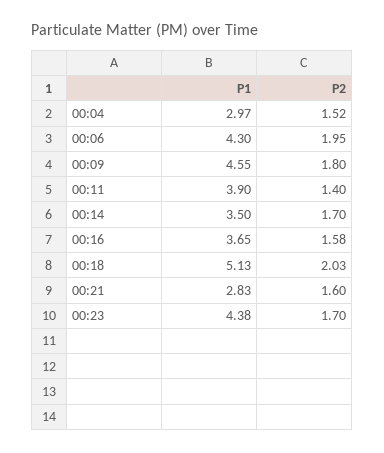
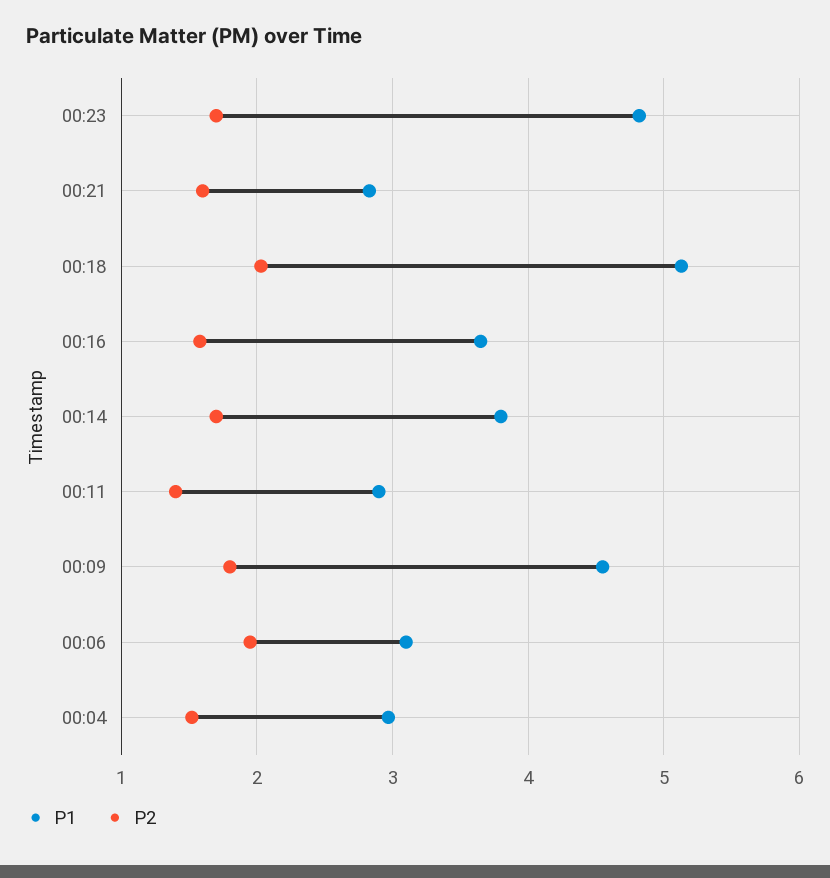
P1, 00:06: 4.3 -> 3.1
P1, 00:11: 3.9 -> 2.9
P1, 00:14: 3.5 -> 3.8
P1, 00:23: 4.38 -> 4.8

